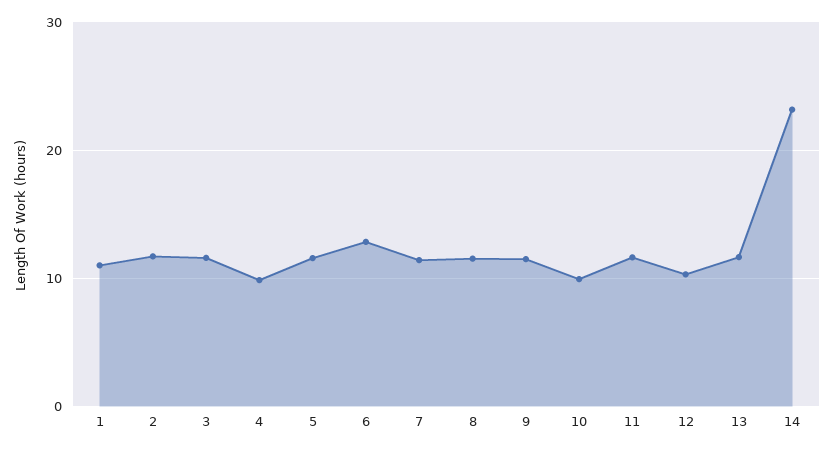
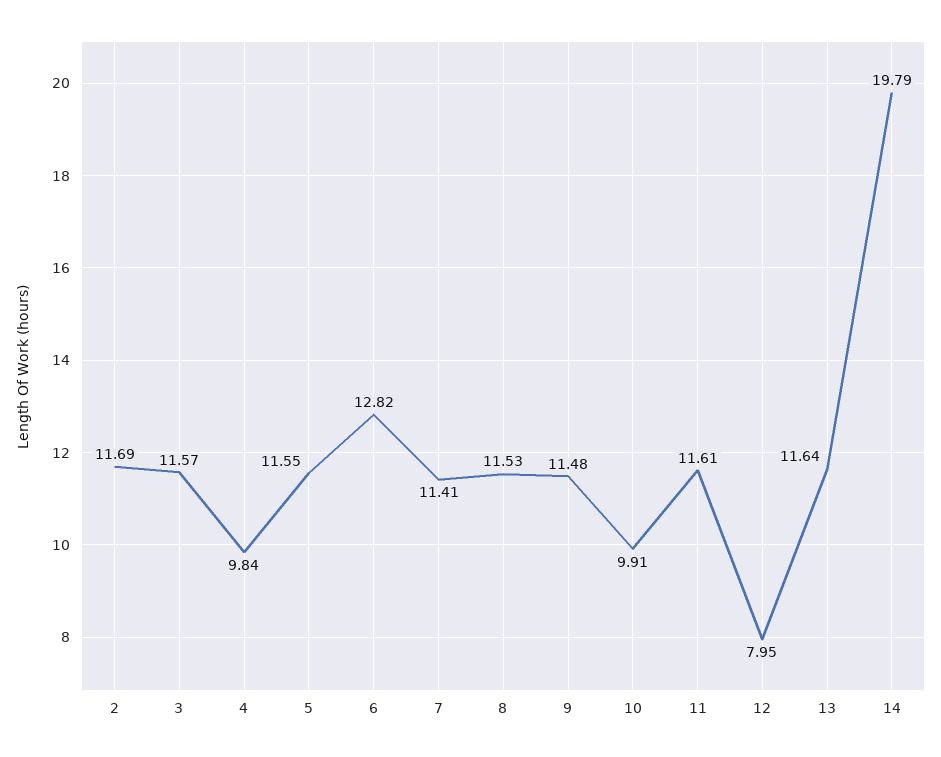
1: 11 -> none
12: 10 -> 7.95
14: 23 -> 19.79

